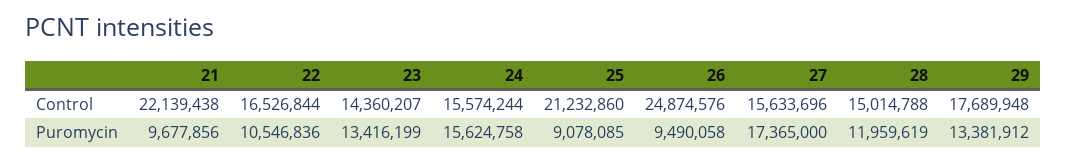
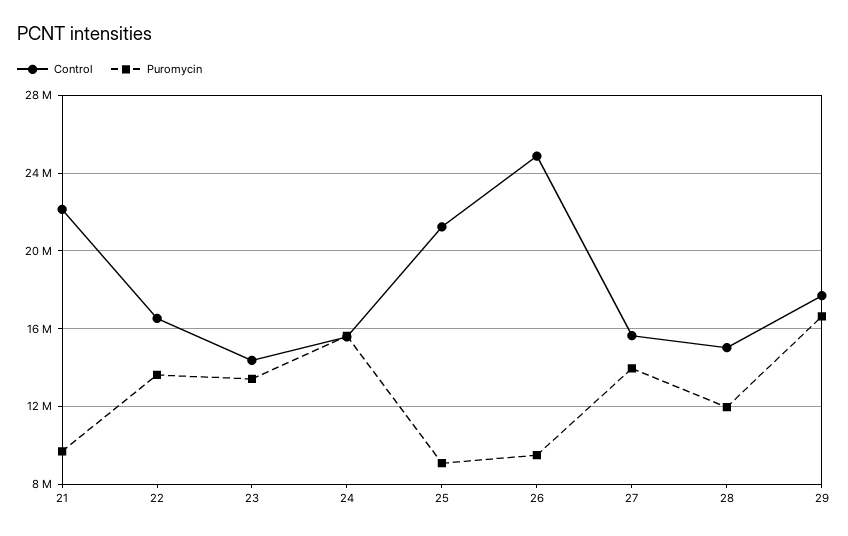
Puromycin, 22: 10546836 -> 13500000
Puromycin, 27: 17365000 -> 14000000
Puromycin, 29: 13381912 -> 16500000

